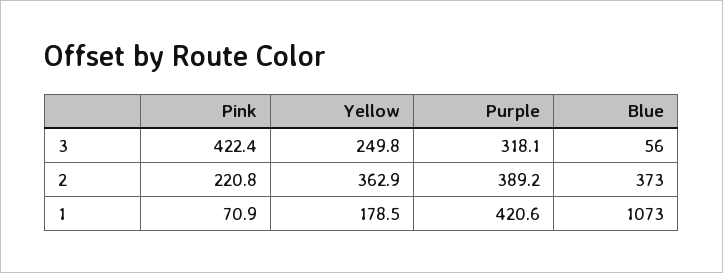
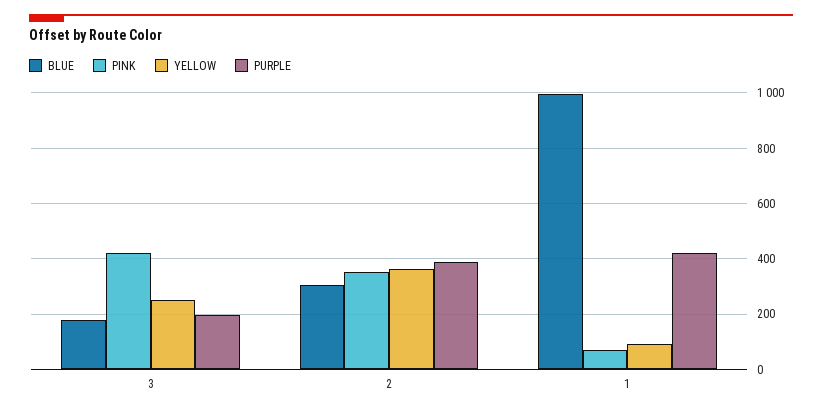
Purple, 3: 318.1 -> 200
Blue, 3: 56 -> 175
Pink, 2: 220.8 -> 350
Blue, 2: 373 -> 300
Yellow, 1: 178.5 -> 100
Blue, 1: 1073 -> 1000

